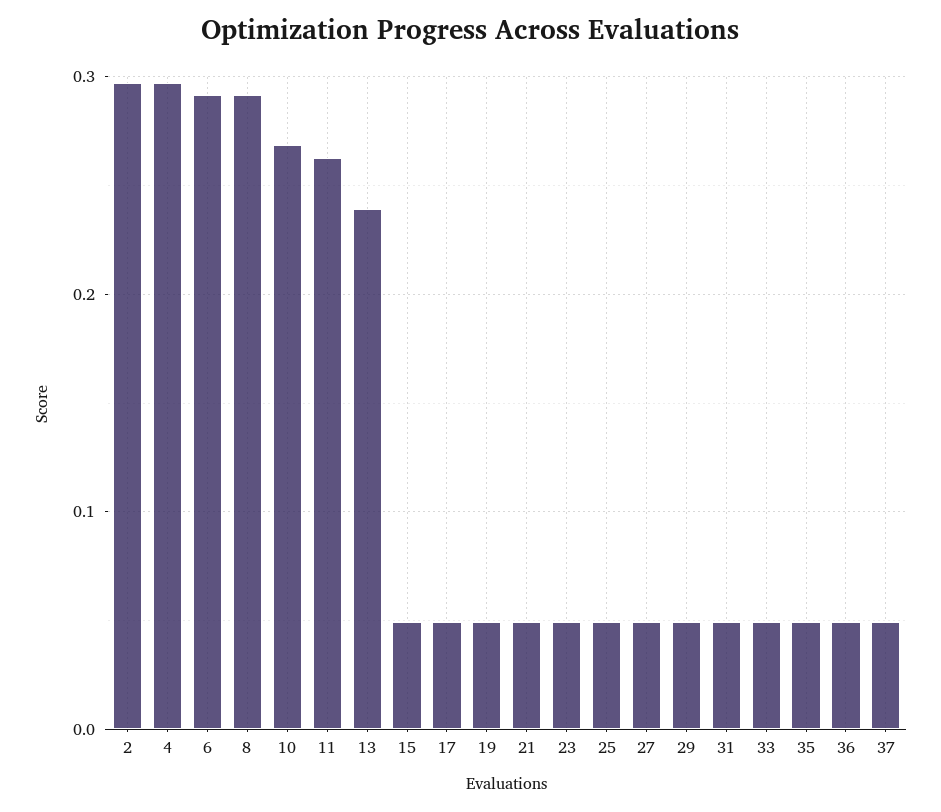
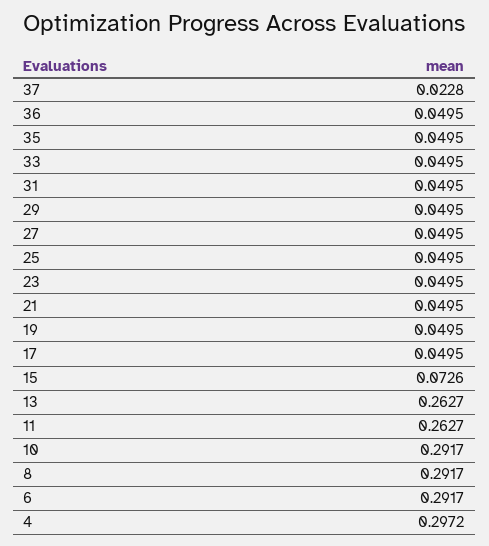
2: 0.3 -> none
10: 0.27 -> 0.2917
13: 0.24 -> 0.2627
15: 0.05 -> 0.0726
37: 0.05 -> 0.0228

